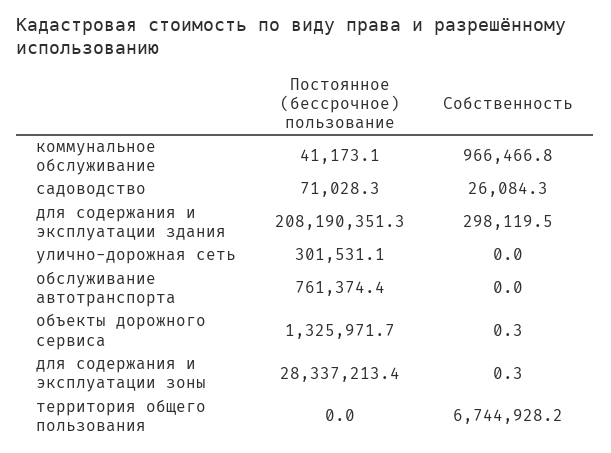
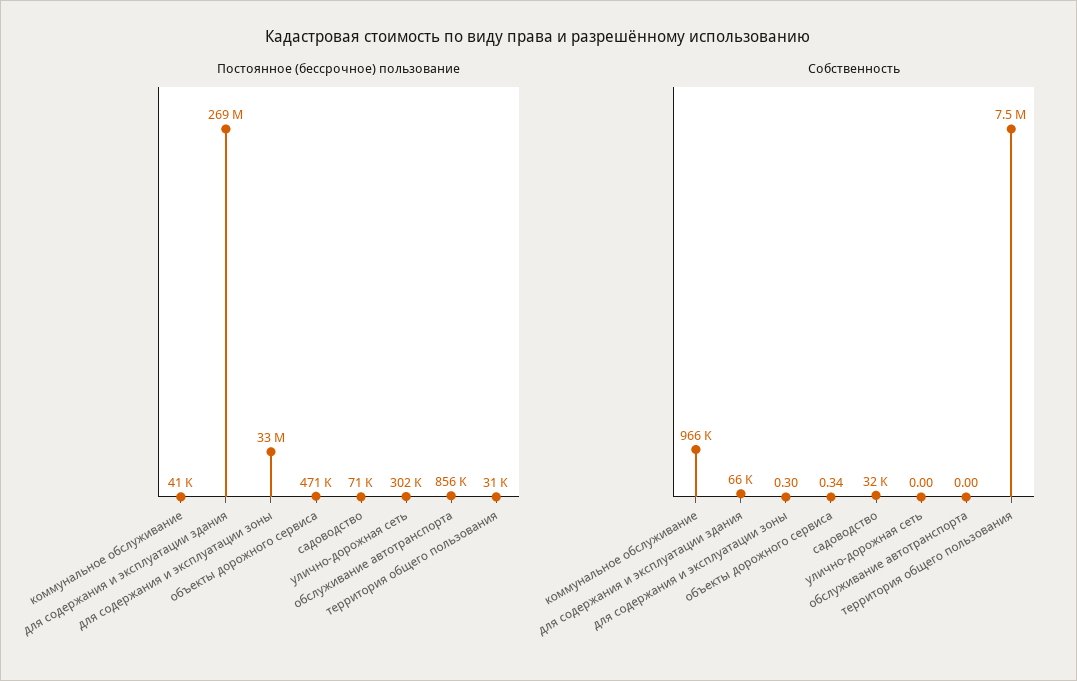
Собственность, садоводство: 26084.3 -> 32000
Постоянное (бессрочное) пользование, для содержания и эксплуатации здания: 208190351.3 -> 269000000
Собственность, для содержания и эксплуатации здания: 298119.5 -> 66000
Постоянное (бессрочное) пользование, обслуживание автотранспорта: 761374.4 -> 856000
Постоянное (бессрочное) пользование, объекты дорожного сервиса: 1325971.7 -> 471000
Постоянное (бессрочное) пользование, для содержания и эксплуатации зоны: 28337213.4 -> 33000000
Постоянное (бессрочное) пользование, территория общего пользования: 0 -> 31000
Собственность, территория общего пользования: 6744928.2 -> 7500000

